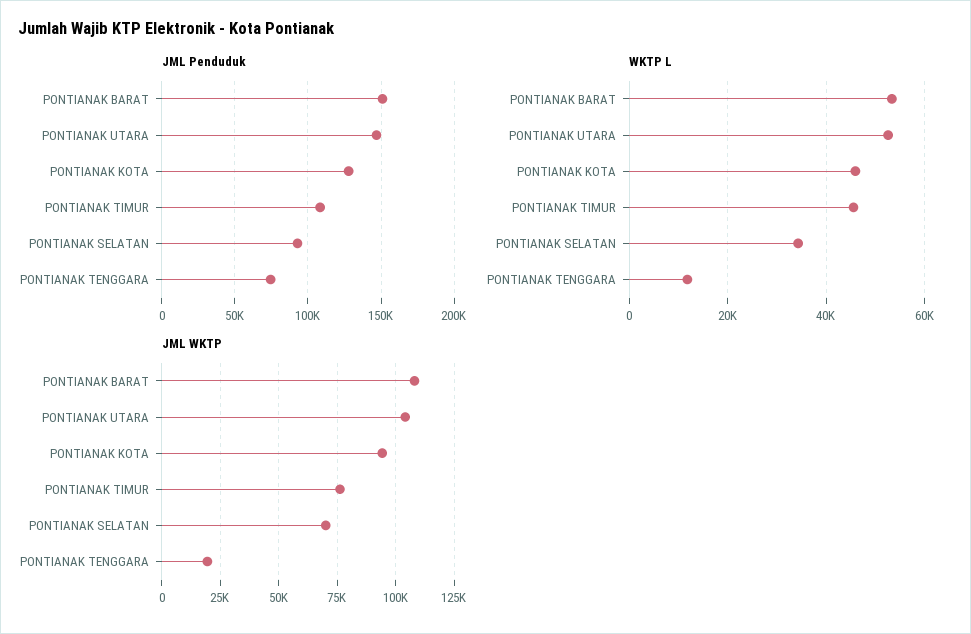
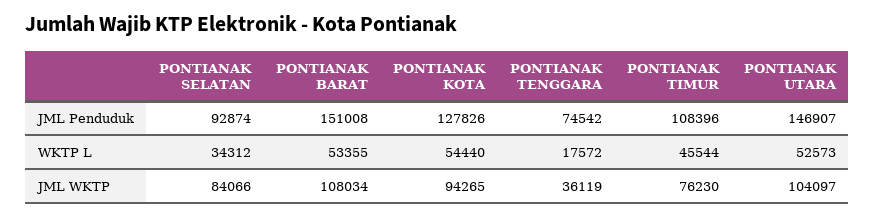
WKTP L, PONTIANAK KOTA: 46000 -> 54440
WKTP L, PONTIANAK TENGGARA: 12000 -> 17572
JML WKTP, PONTIANAK SELATAN: 70000 -> 84066
JML WKTP, PONTIANAK TENGGARA: 20000 -> 36119

